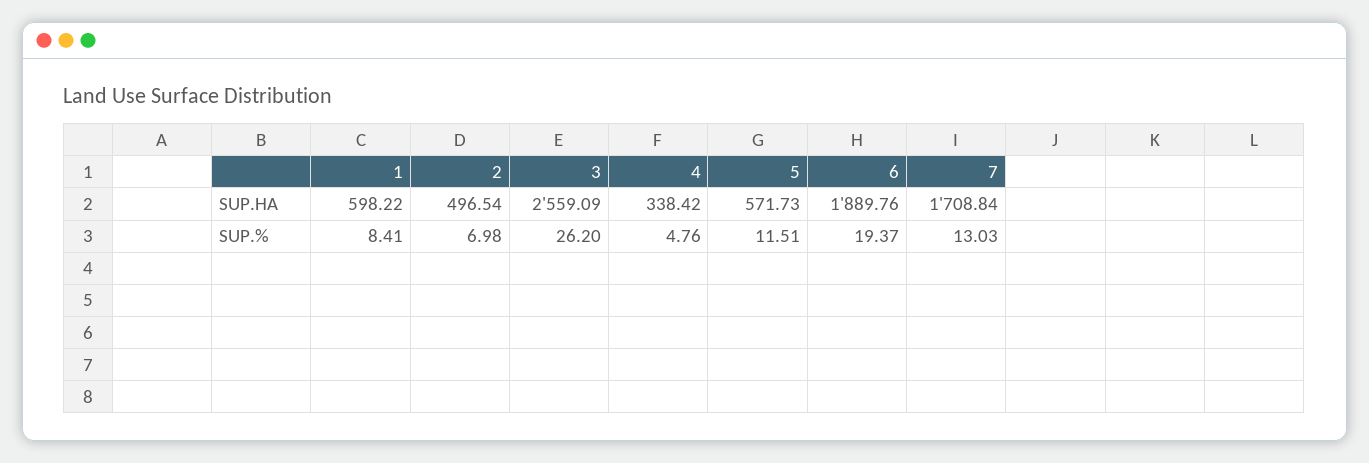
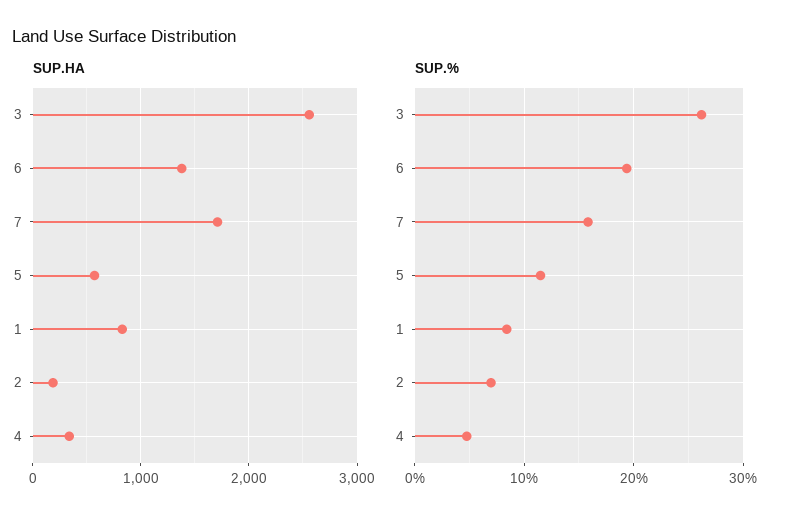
SUP.HA, 1: 598.22 -> 800
SUP.HA, 2: 496.54 -> 200
SUP.HA, 6: 1889.76 -> 1400
SUP.%, 7: 13.03 -> 16

